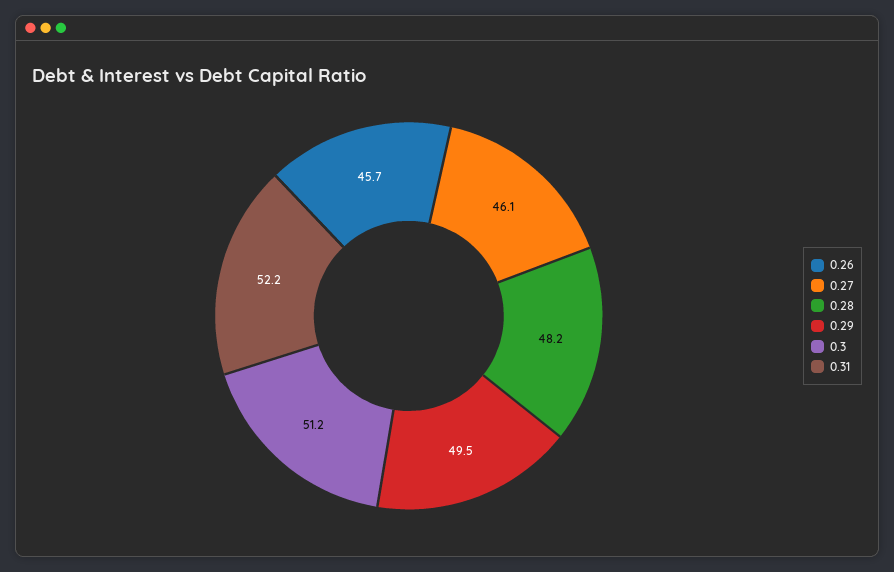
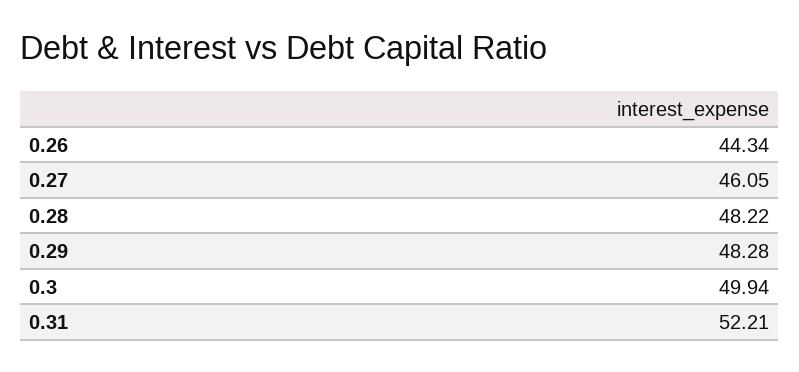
0.26: 45.7 -> 44.34
0.29: 49.5 -> 48.28
0.3: 51.2 -> 49.94

